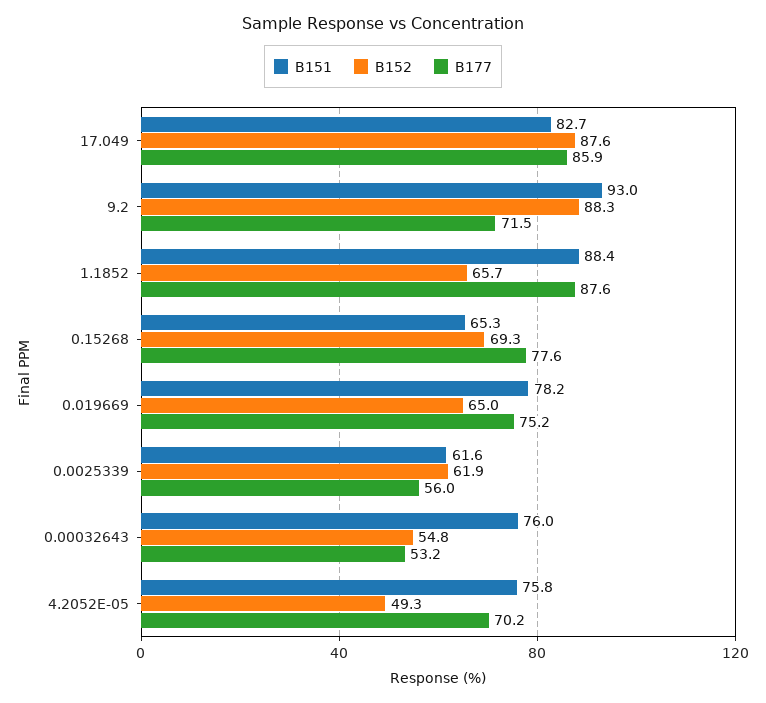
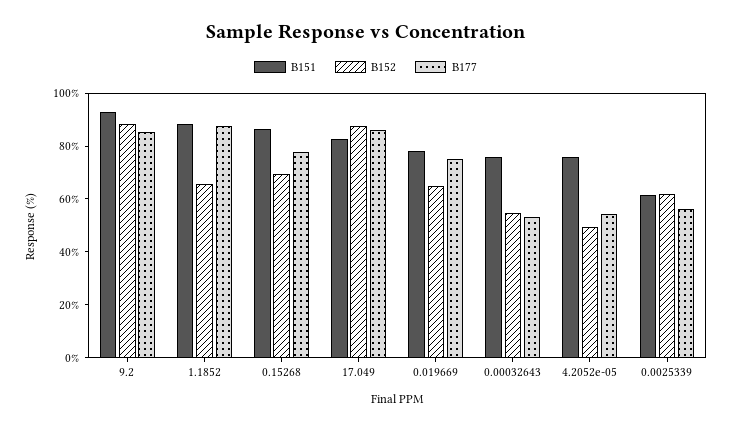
B177, 9.2: 71.5 -> 85
B151, 0.15268: 65.3 -> 85
B177, 4.2052E-05: 70.2 -> 55

